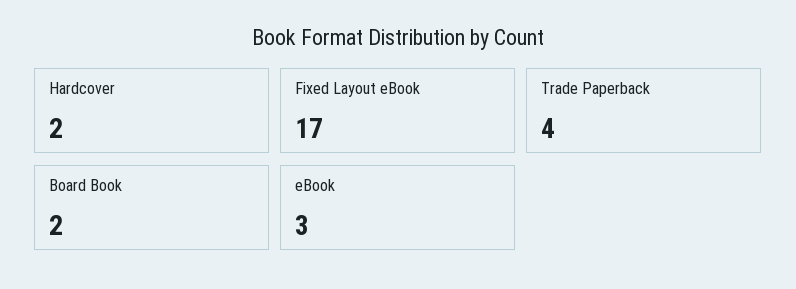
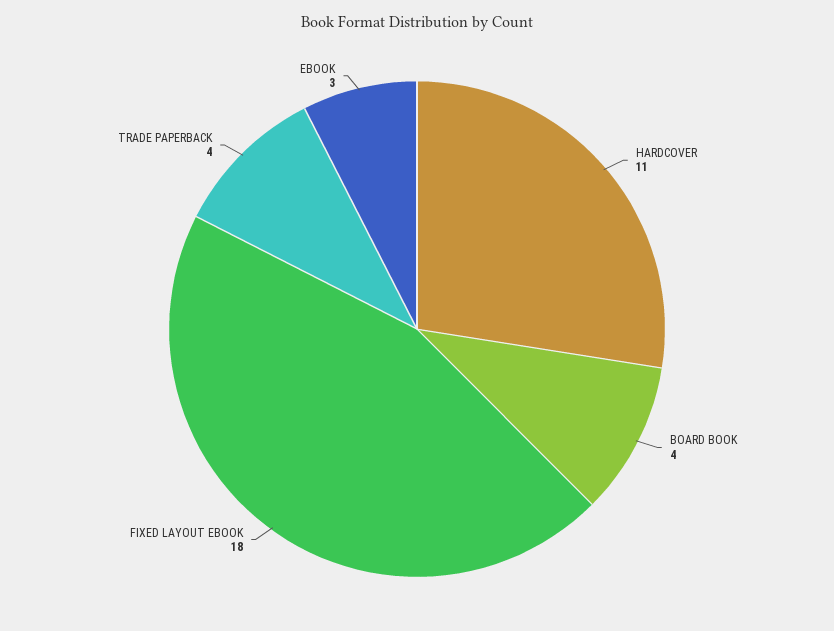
Hardcover: 2 -> 11
Fixed Layout eBook: 17 -> 18
Board Book: 2 -> 4

